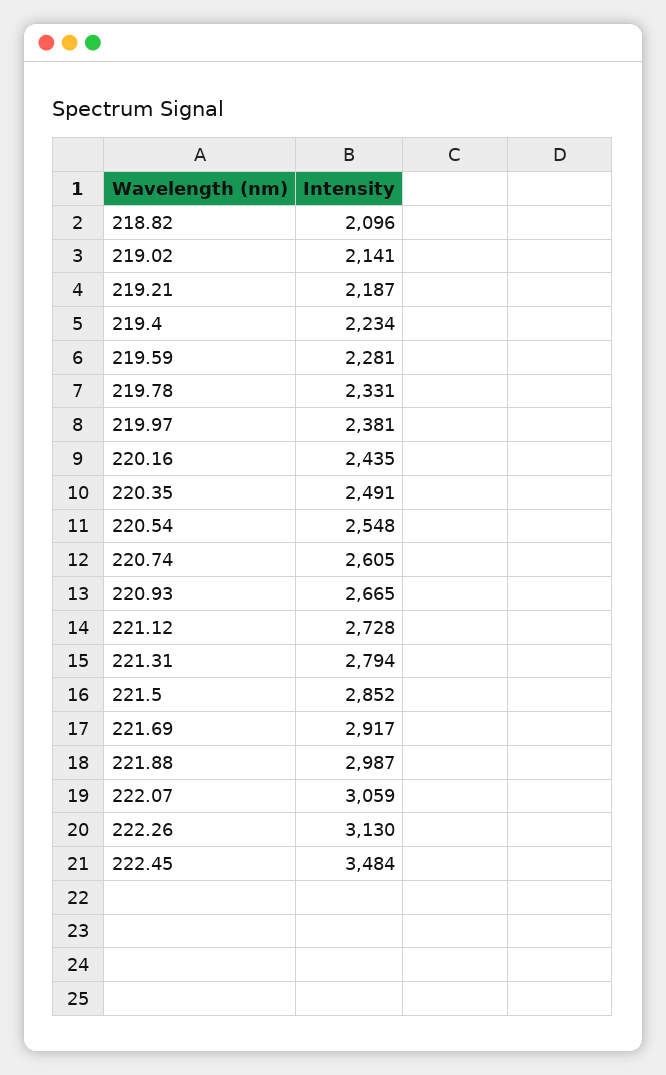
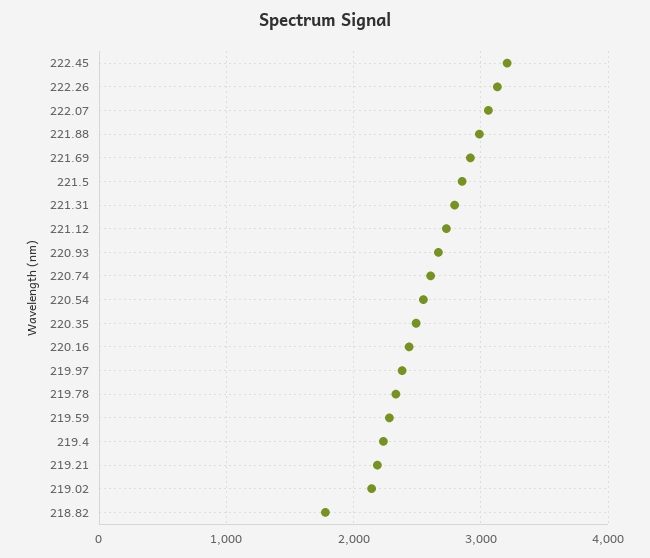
218.82: 2096 -> 1800
222.45: 3484 -> 3200

